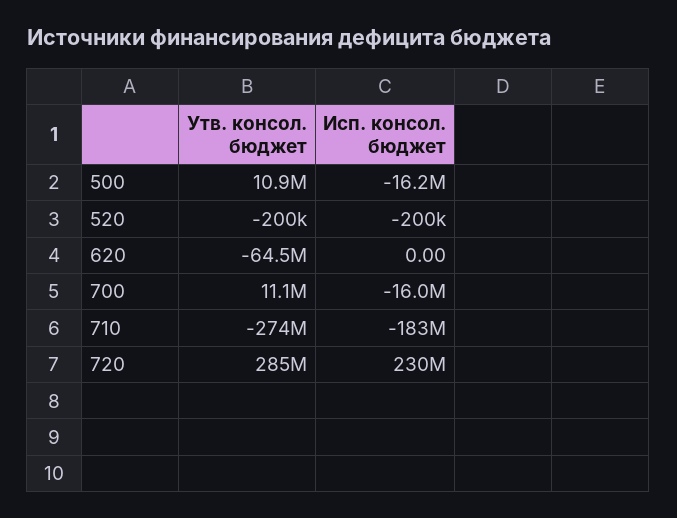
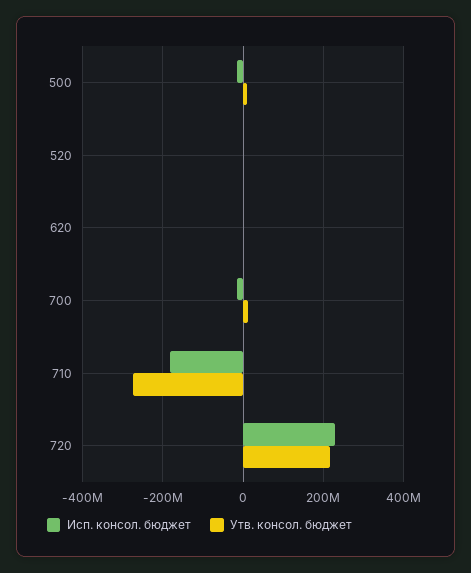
Утв. консол. бюджет, 620: -64500000 -> 0
Утв. консол. бюджет, 720: 285000000 -> 220000000

